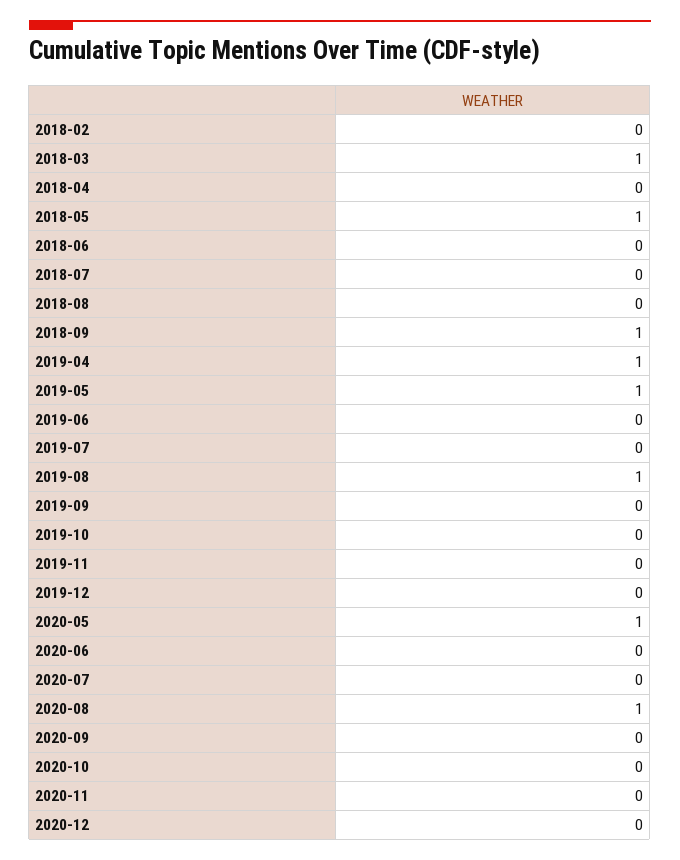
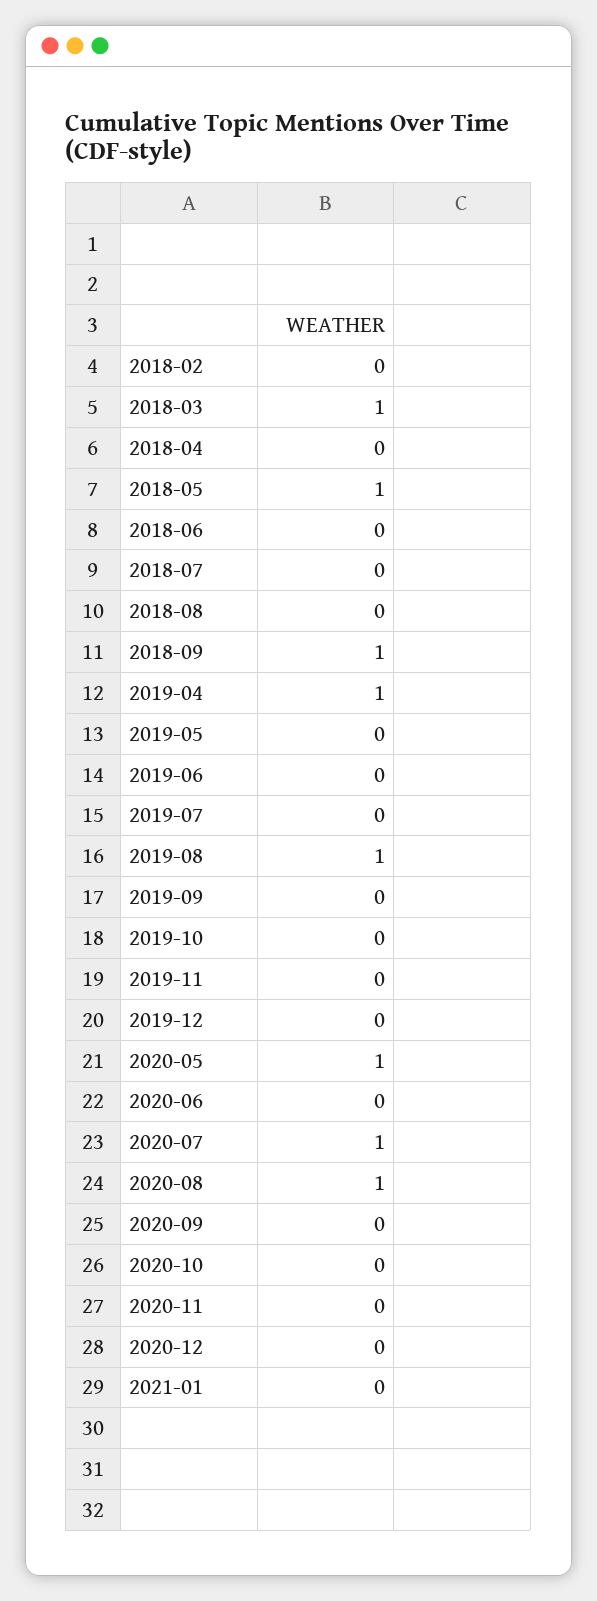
2019-05: 1 -> 0
2020-07: 0 -> 1
2021-01: none -> 0

